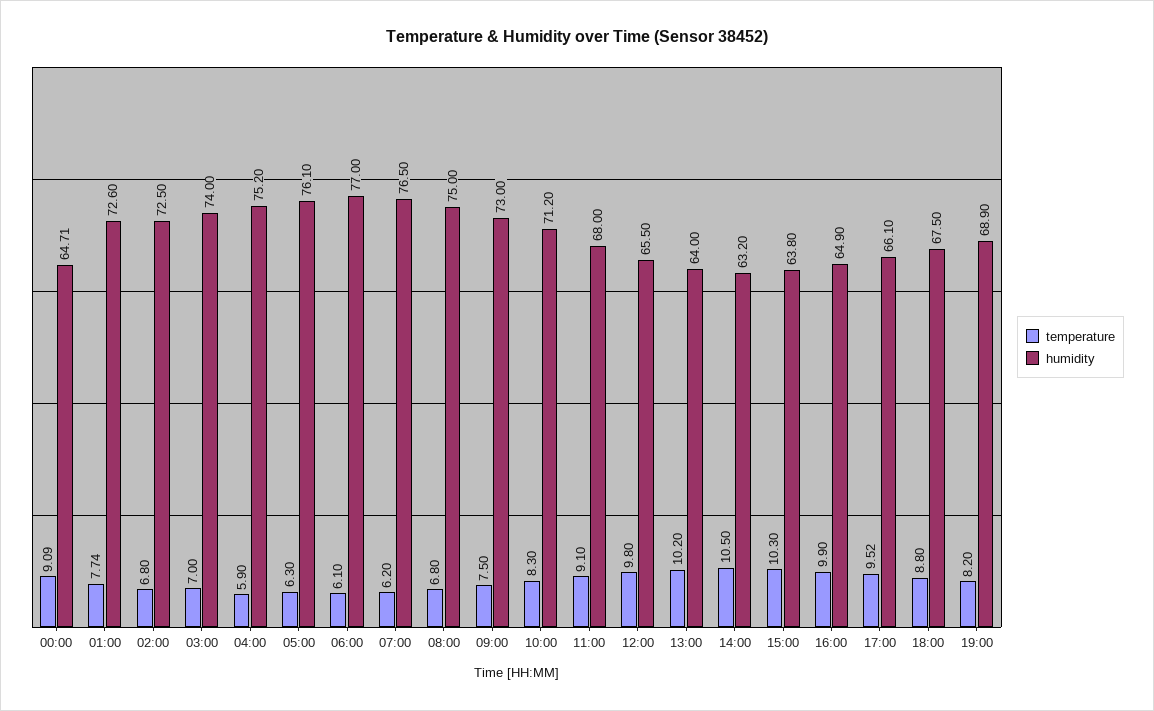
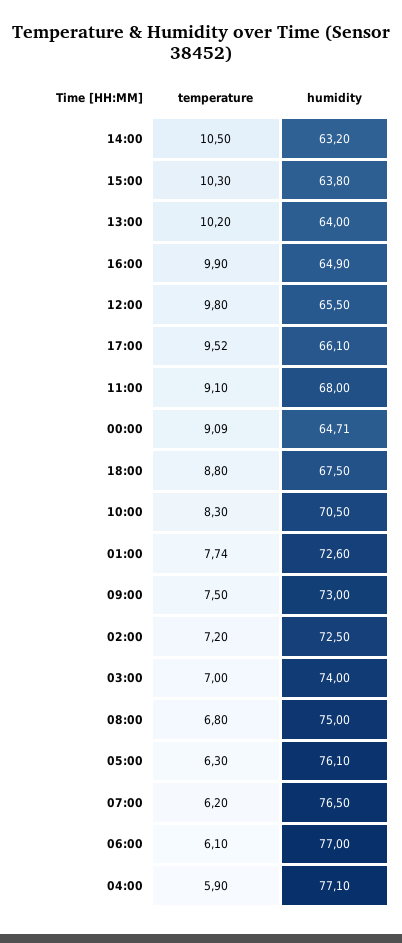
temperature, 02:00: 6.8 -> 7.2
humidity, 04:00: 75.2 -> 77.1
humidity, 10:00: 71.2 -> 70.5
temperature, 19:00: 8.2 -> none
humidity, 19:00: 68.9 -> none

